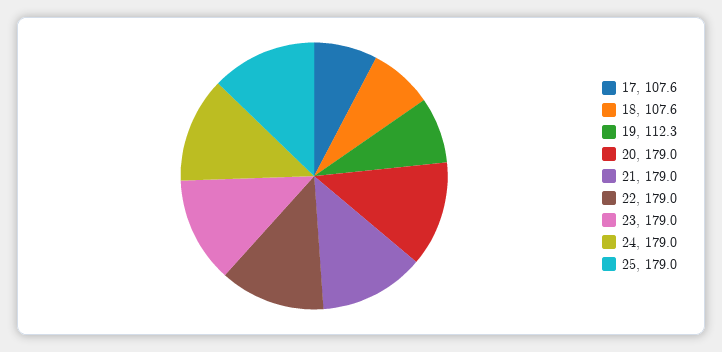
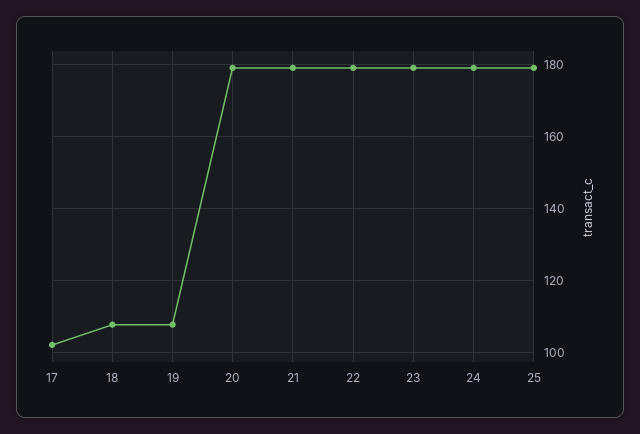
17: 107.6 -> 102
19: 112.3 -> 108

